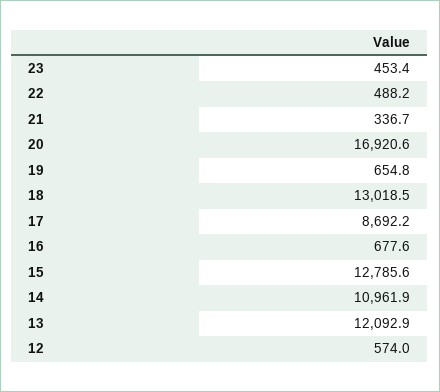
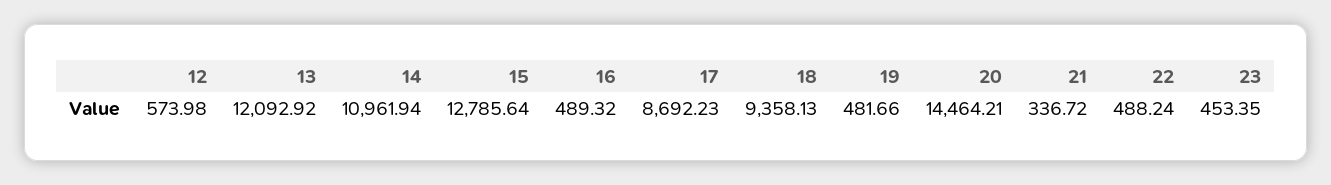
20: 16920.6 -> 14464.21
19: 654.8 -> 481.66
18: 13018.5 -> 9358.13
16: 677.6 -> 489.32

